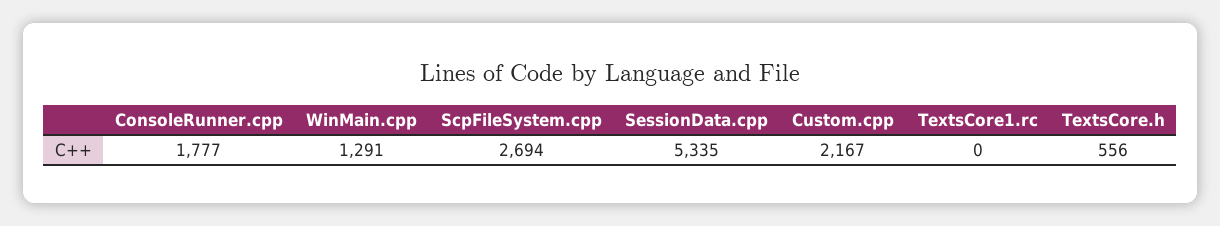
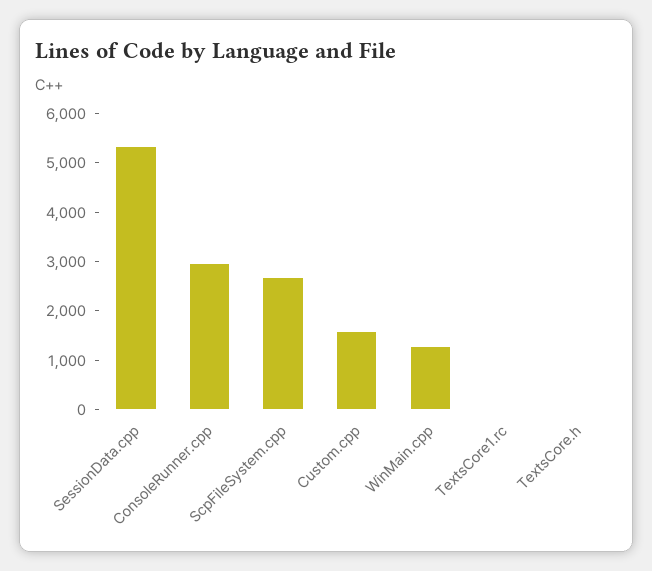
ConsoleRunner.cpp: 1777 -> 3000
Custom.cpp: 2167 -> 1600
TextsCore.h: 556 -> 0

